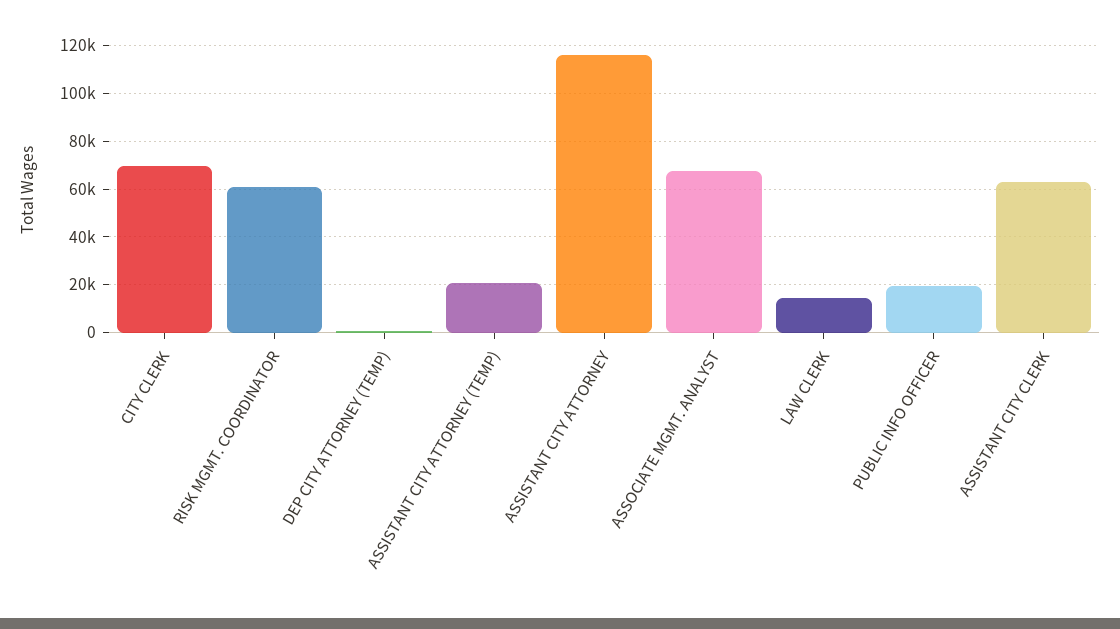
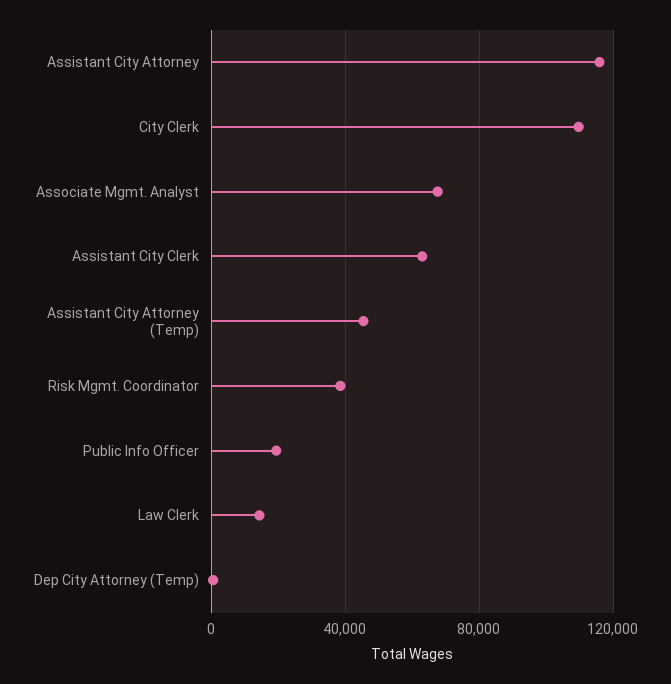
CITY CLERK: 70000 -> 110000
RISK MGMT. COORDINATOR: 60000 -> 40000
ASSISTANT CITY ATTORNEY (TEMP): 20000 -> 45000

